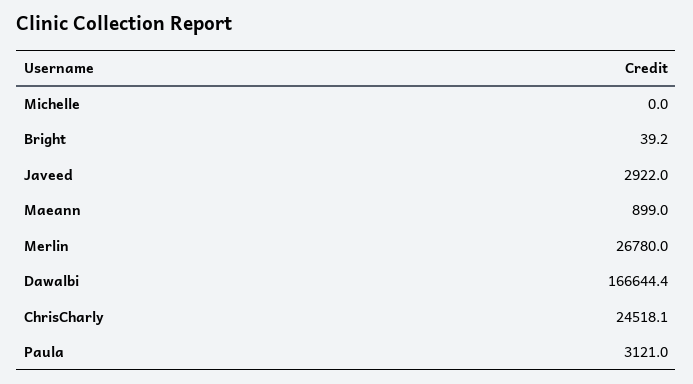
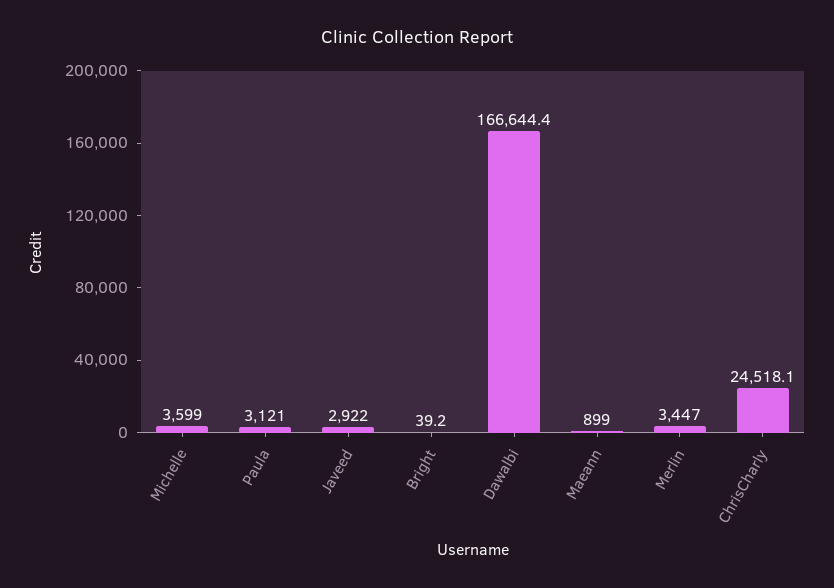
Michelle: 0 -> 3599
Merlin: 26780 -> 3447

